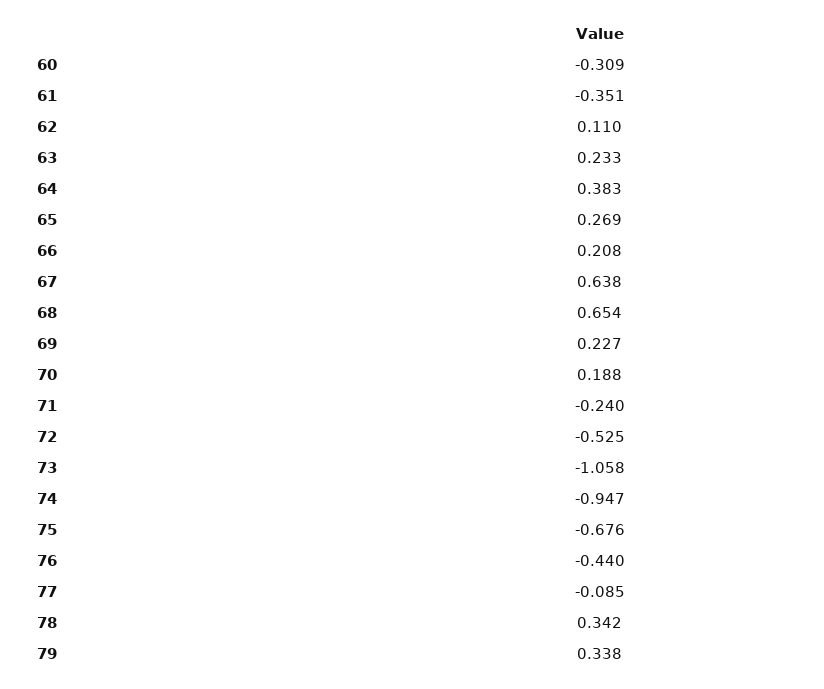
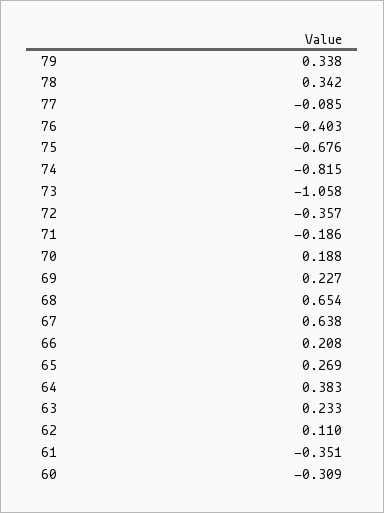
71: -0.24 -> -0.186
72: -0.525 -> -0.357
74: -0.947 -> -0.815
76: -0.44 -> -0.403

